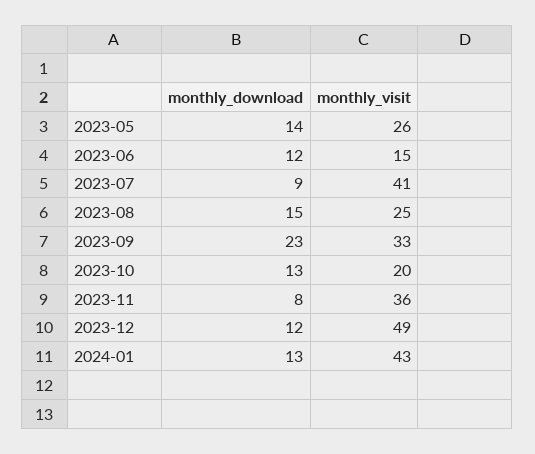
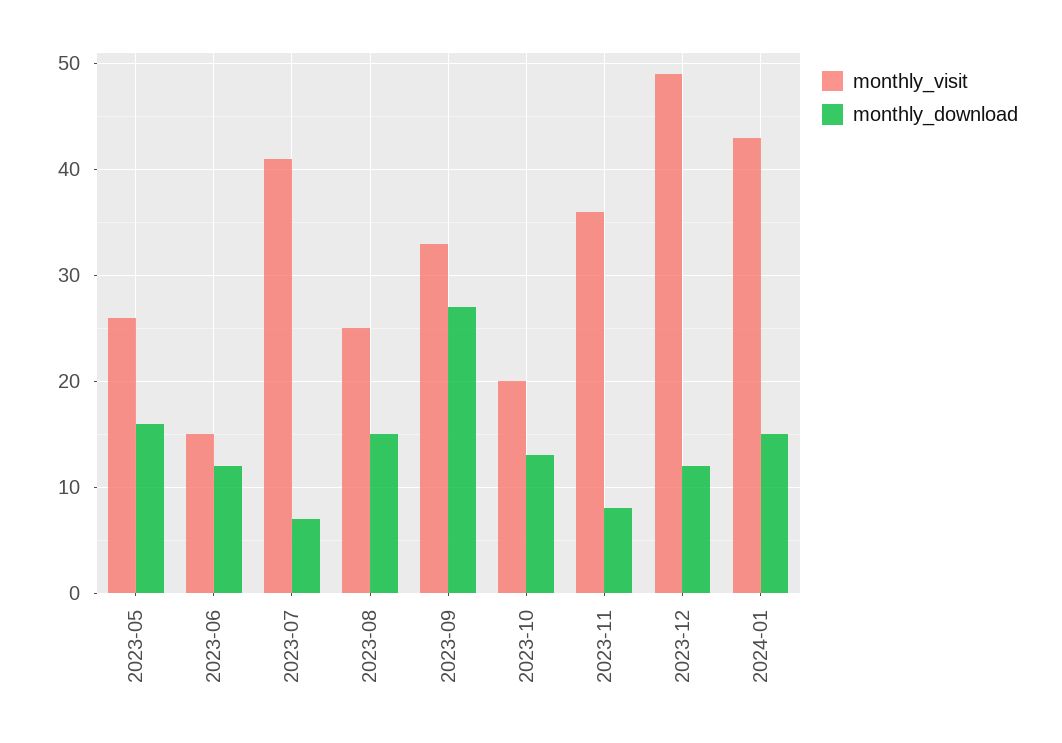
monthly_download, 2023-05: 14 -> 16
monthly_download, 2023-07: 9 -> 7
monthly_download, 2023-09: 23 -> 27
monthly_download, 2024-01: 13 -> 15

